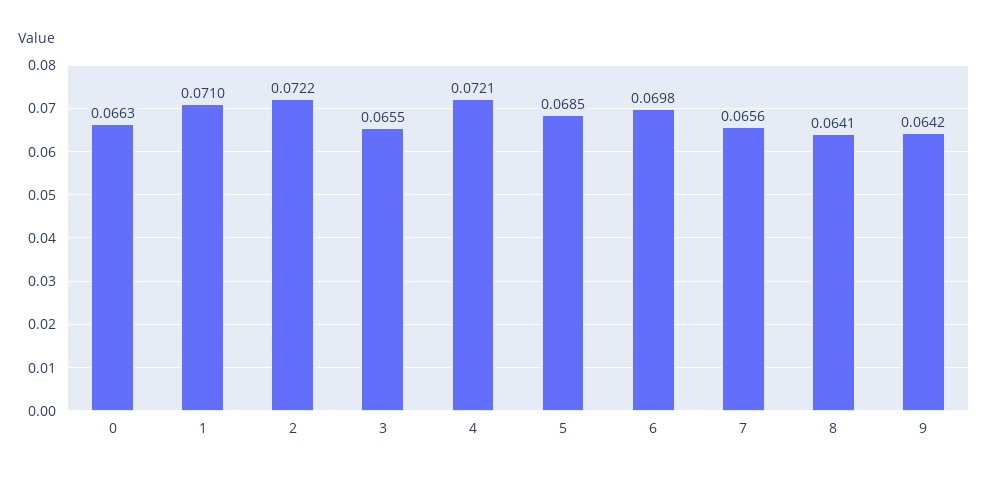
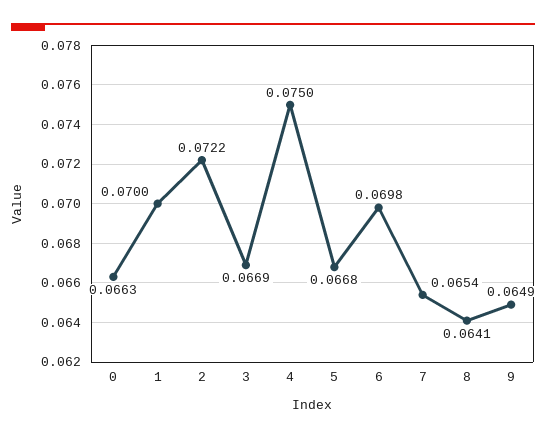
1: 0.071 -> 0.07
3: 0.0655 -> 0.0669
4: 0.0721 -> 0.075
5: 0.0685 -> 0.0668
7: 0.0656 -> 0.0654
9: 0.0642 -> 0.0649

